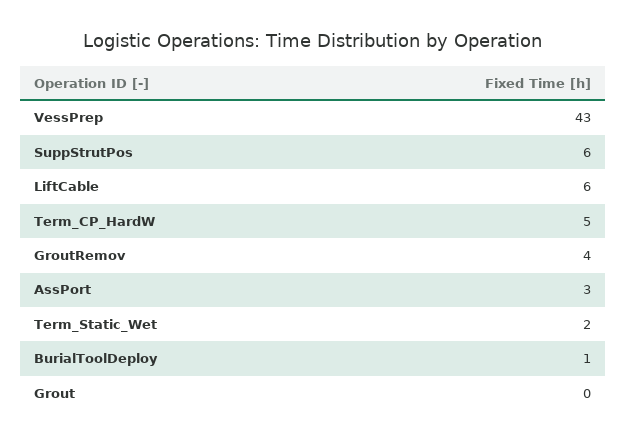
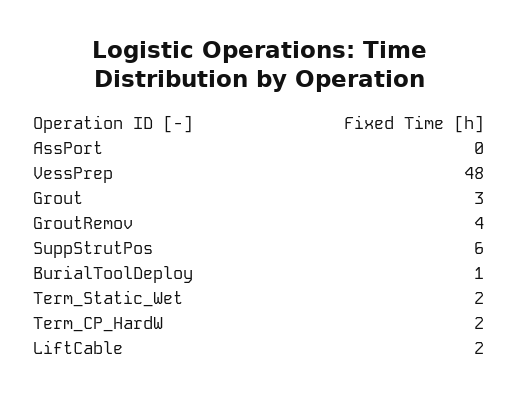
VessPrep: 43 -> 48
LiftCable: 6 -> 2
Term_CP_HardW: 5 -> 2
AssPort: 3 -> 0
Grout: 0 -> 3

